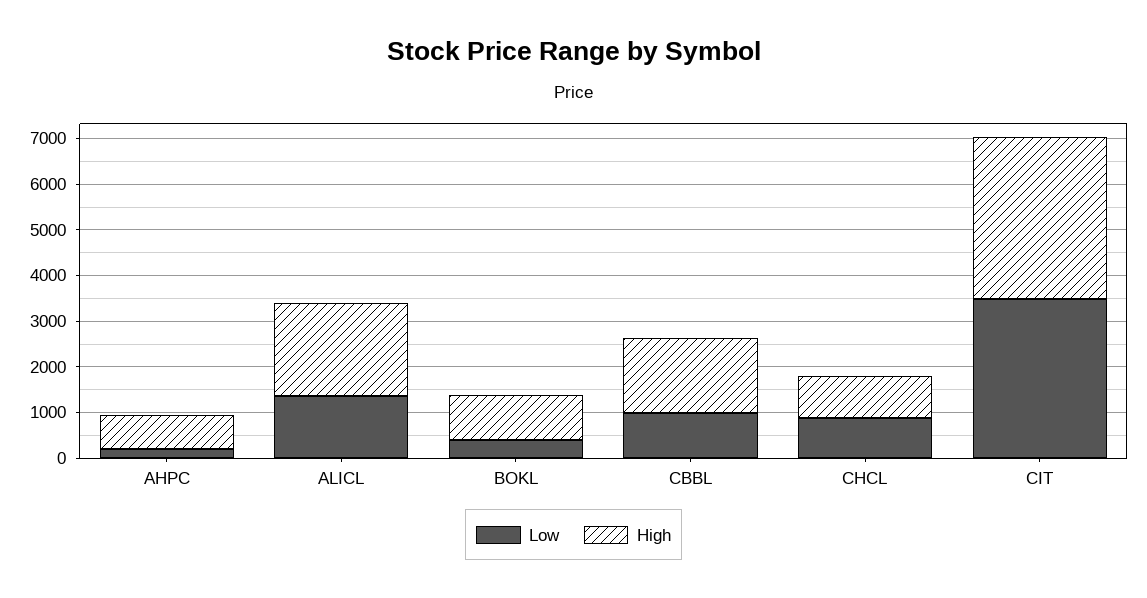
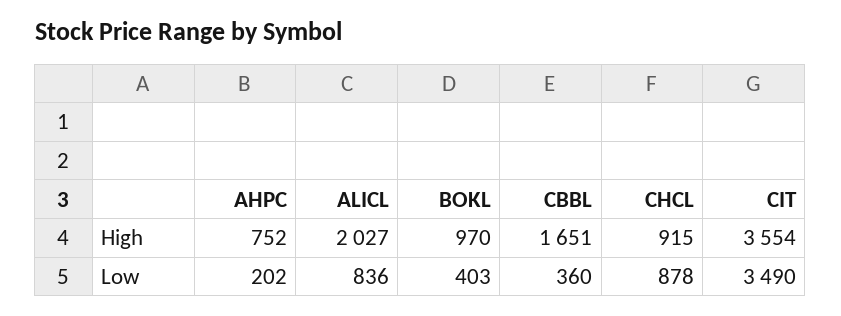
Low, ALICL: 1400 -> 836
Low, CBBL: 1000 -> 360

